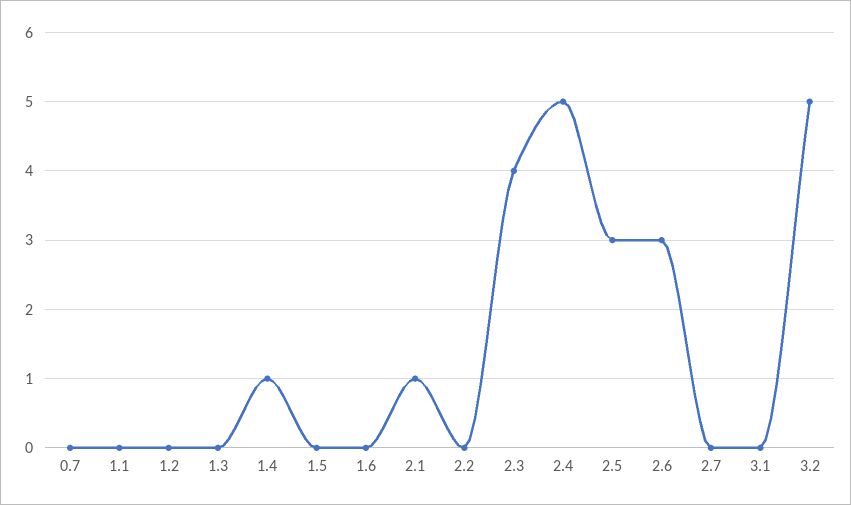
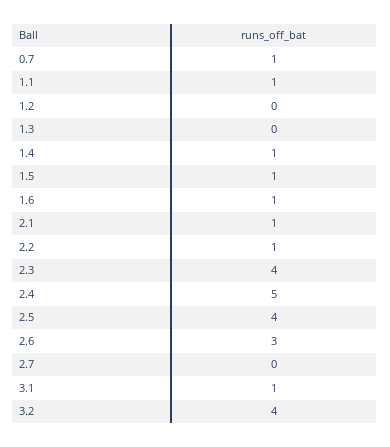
0.7: 0 -> 1
1.1: 0 -> 1
1.5: 0 -> 1
1.6: 0 -> 1
2.2: 0 -> 1
2.5: 3 -> 4
3.1: 0 -> 1
3.2: 5 -> 4

